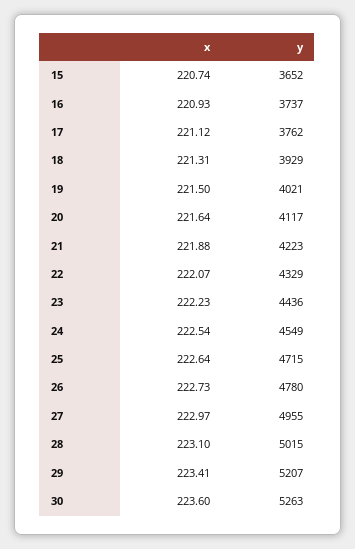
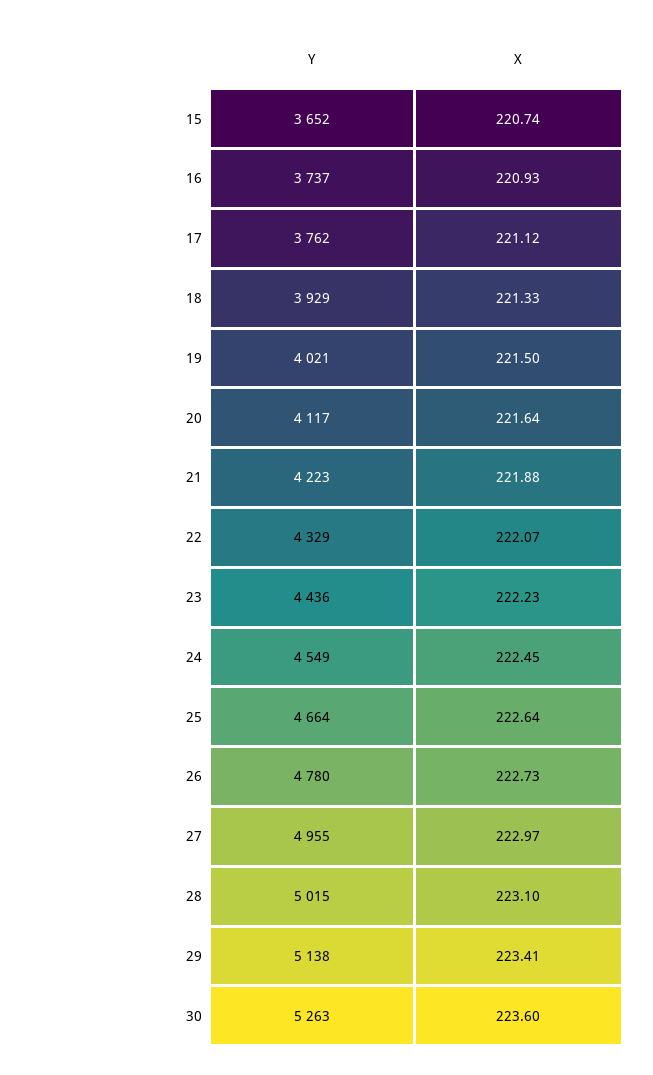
x, 18: 221.31 -> 221.33
x, 24: 222.54 -> 222.45
y, 25: 4715 -> 4664
y, 29: 5207 -> 5138

